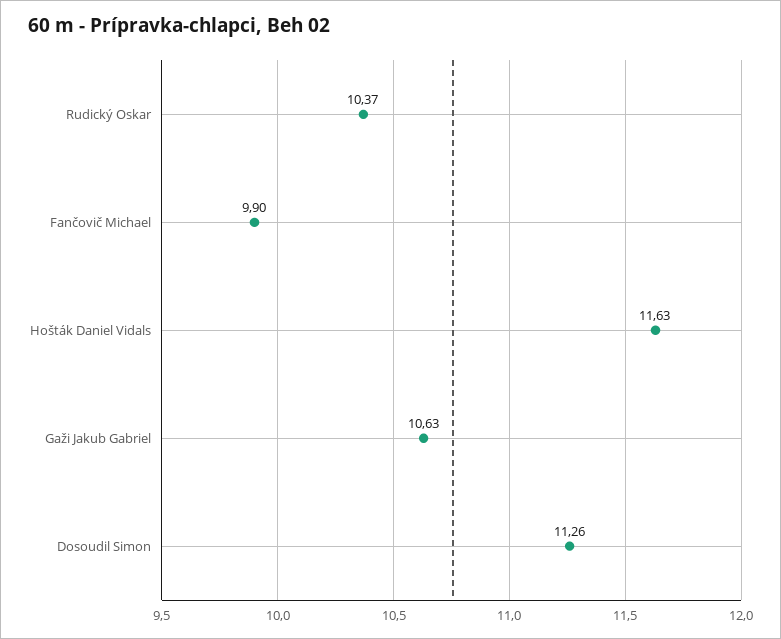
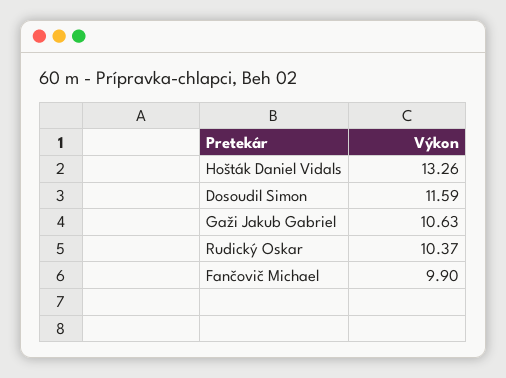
Hošták Daniel Vidals: 11.63 -> 13.26
Dosoudil Simon: 11.26 -> 11.59

